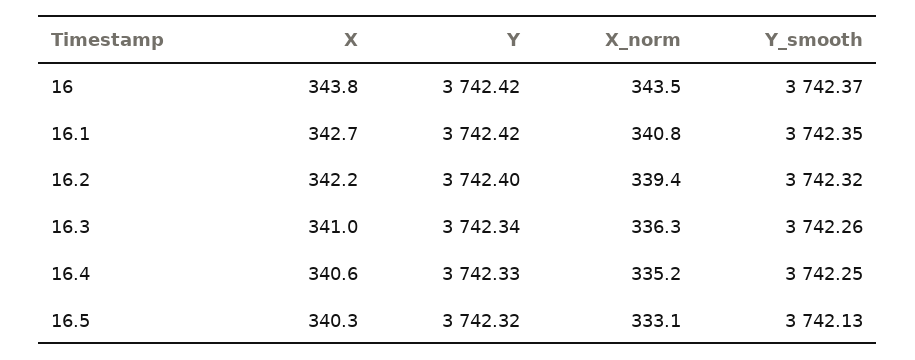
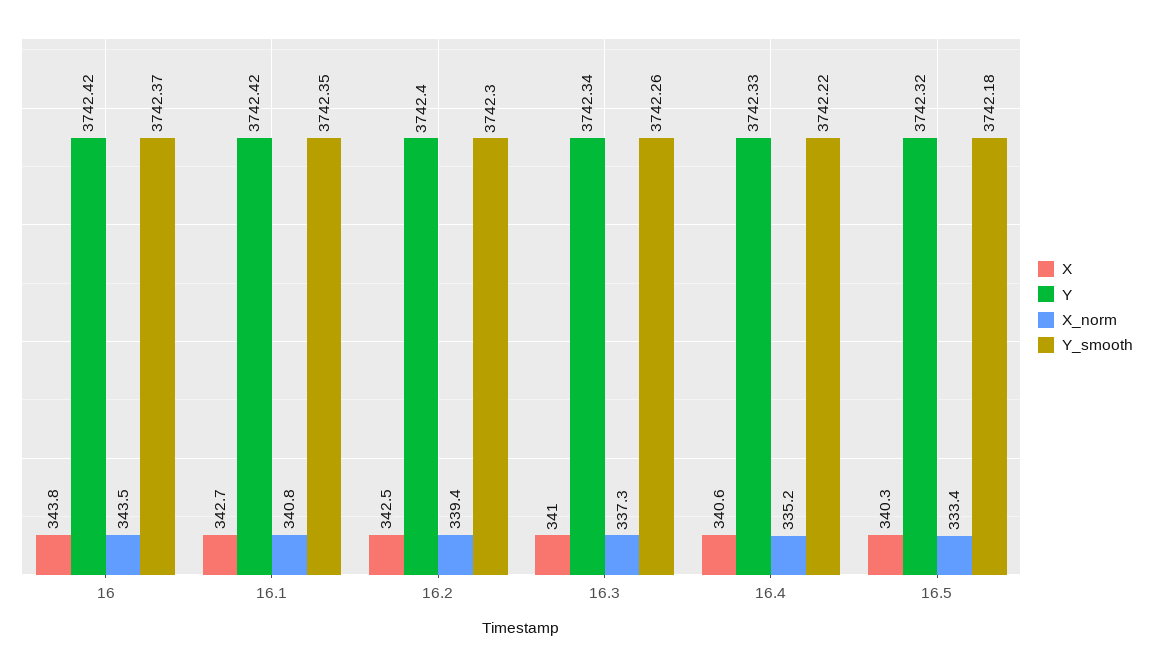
X, 16.2: 342.2 -> 342.5
Y_smooth, 16.2: 3742.32 -> 3742.3
X_norm, 16.3: 336.3 -> 337.3
Y_smooth, 16.4: 3742.25 -> 3742.22
X_norm, 16.5: 333.1 -> 333.4
Y_smooth, 16.5: 3742.13 -> 3742.18

